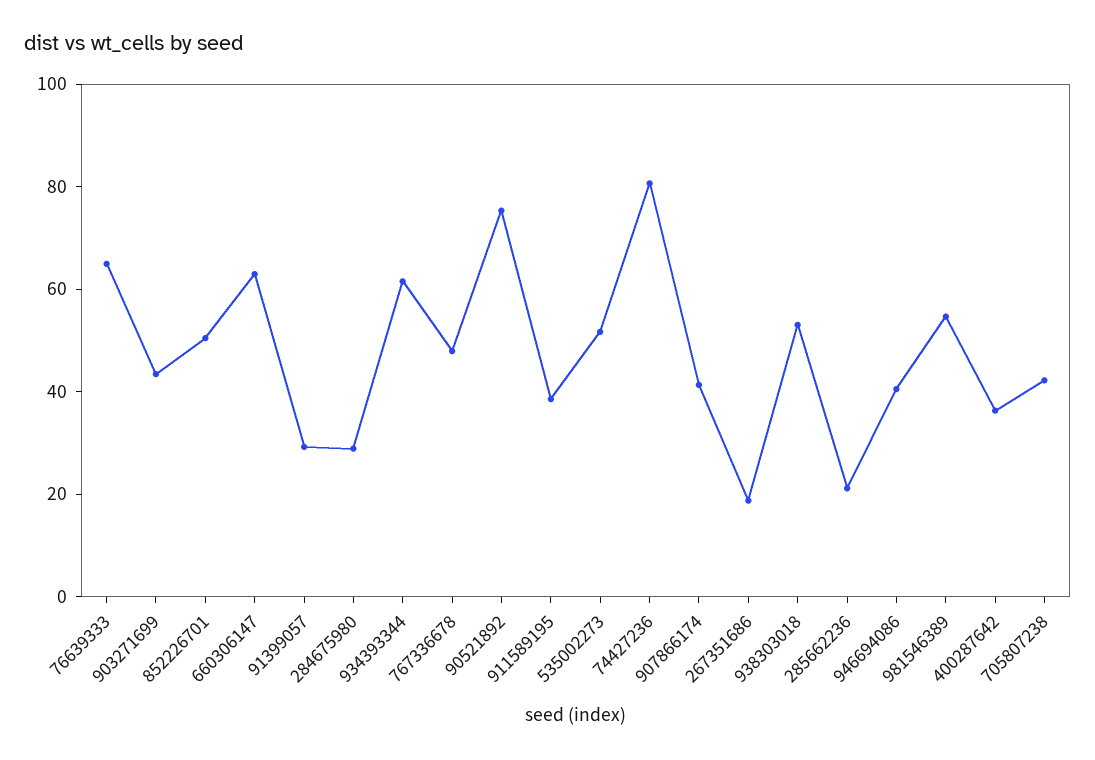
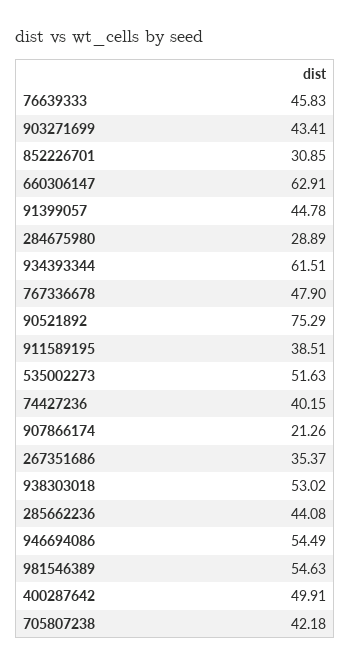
76639333: 65 -> 45.83
852226701: 50 -> 30.85
91399057: 30 -> 44.78
74427236: 80 -> 40.15
907866174: 40 -> 21.26
267351686: 20 -> 35.37
285662236: 20 -> 44.08
946694086: 40 -> 54.49
400287642: 35 -> 49.91

